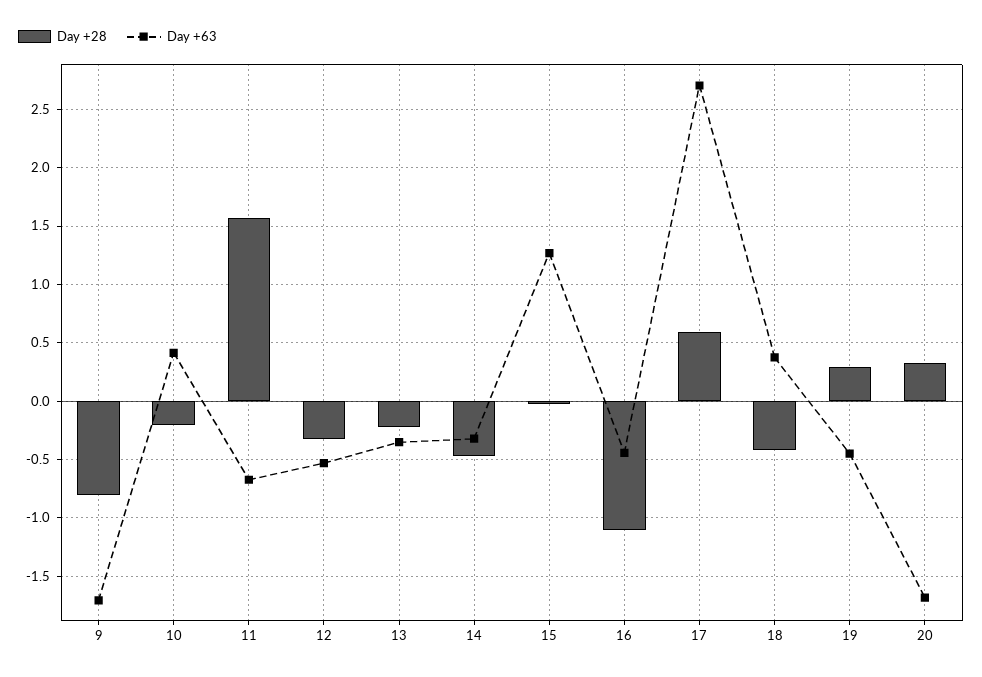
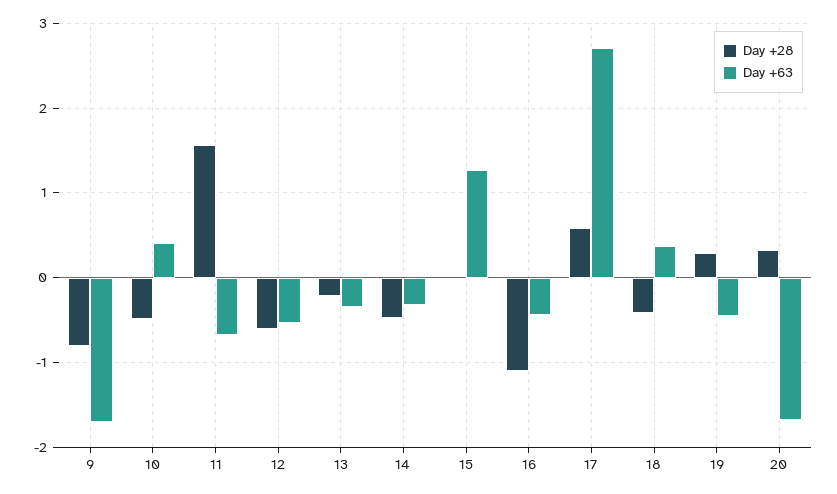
Day +28, 10: -0.2 -> -0.5
Day +28, 12: -0.3 -> -0.6

